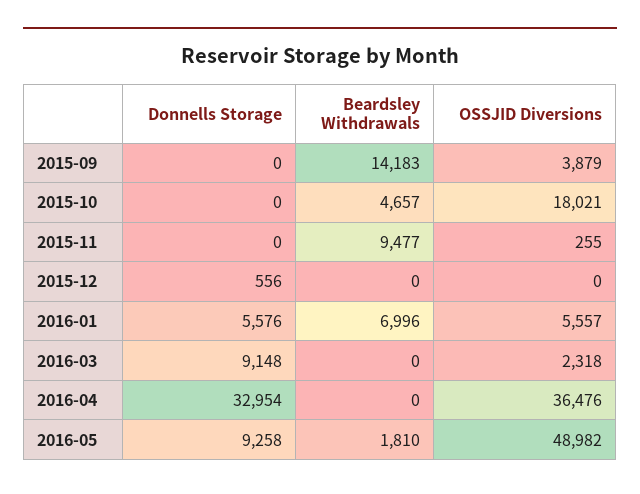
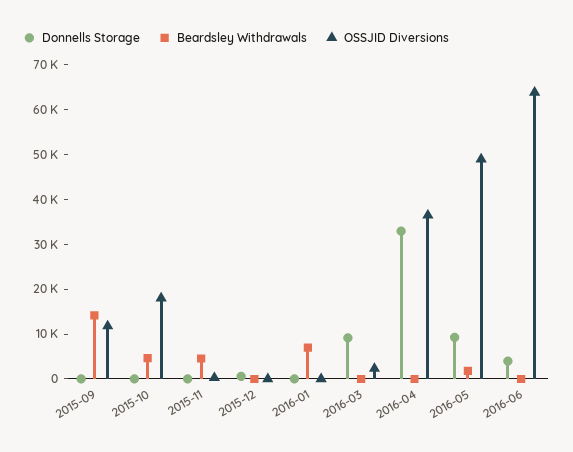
OSSJID Diversions, 2015-09: 3879 -> 12000
Beardsley Withdrawals, 2015-11: 9477 -> 4000
Donnells Storage, 2016-01: 5576 -> 0
OSSJID Diversions, 2016-01: 5557 -> 0
Donnells Storage, 2016-06: none -> 4000
Beardsley Withdrawals, 2016-06: none -> 0
OSSJID Diversions, 2016-06: none -> 64000

